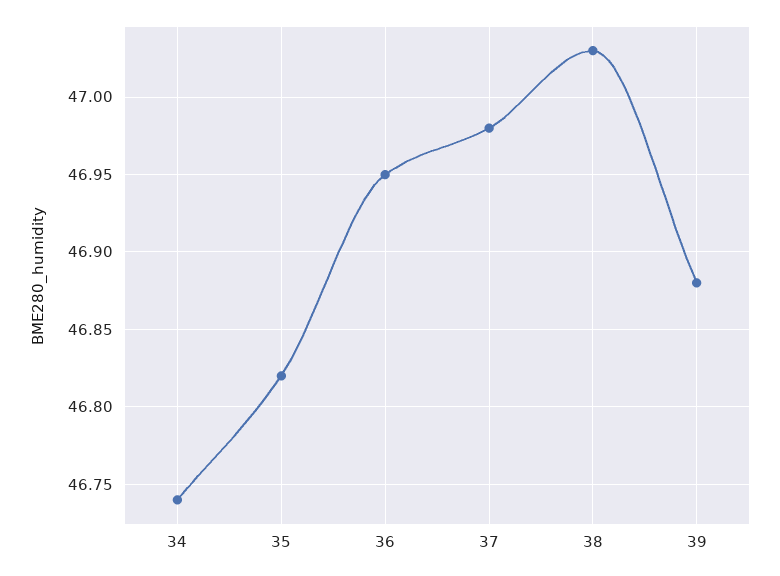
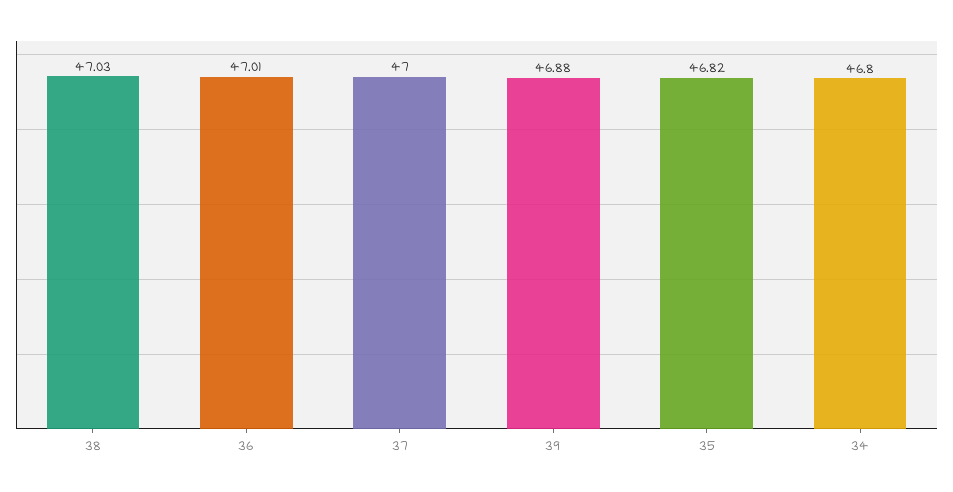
34: 46.74 -> 46.8
36: 46.95 -> 47.01
37: 46.98 -> 47

